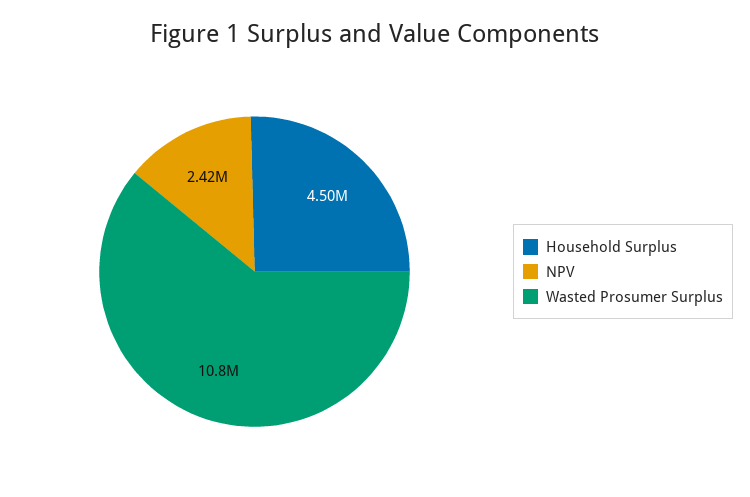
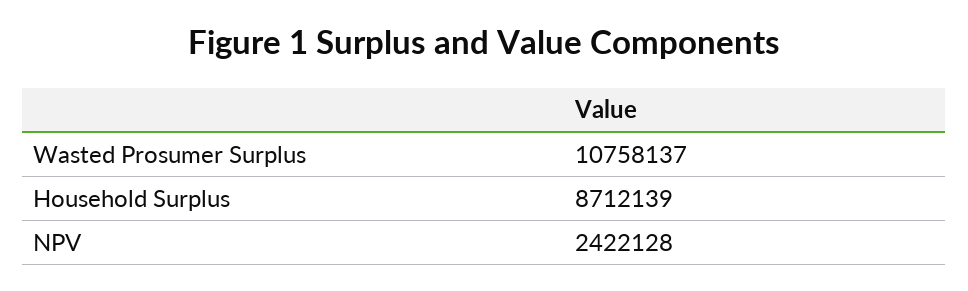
Household Surplus: 4500000 -> 8712139

